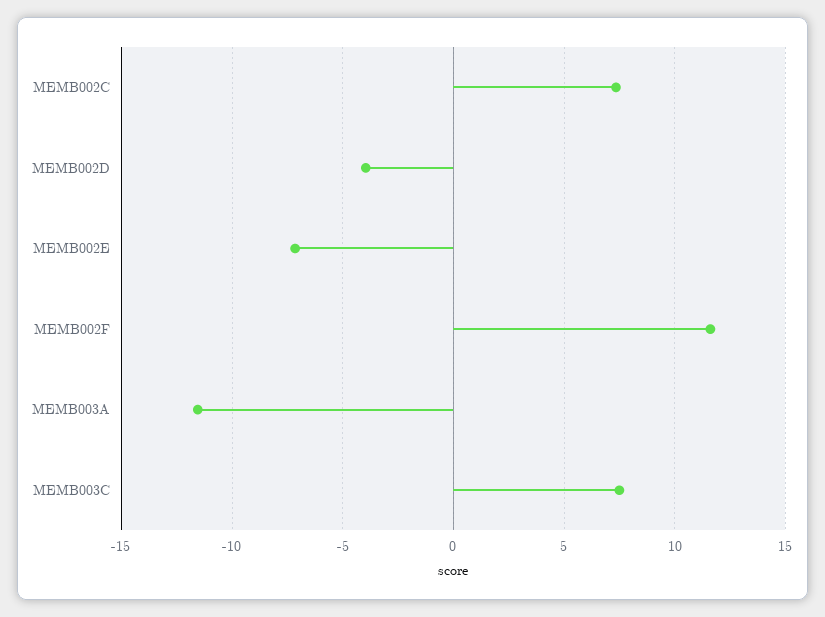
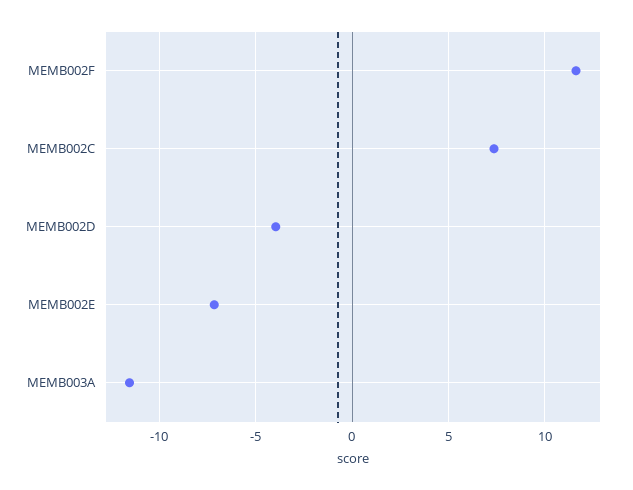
MEMB003C: 7.5 -> none

